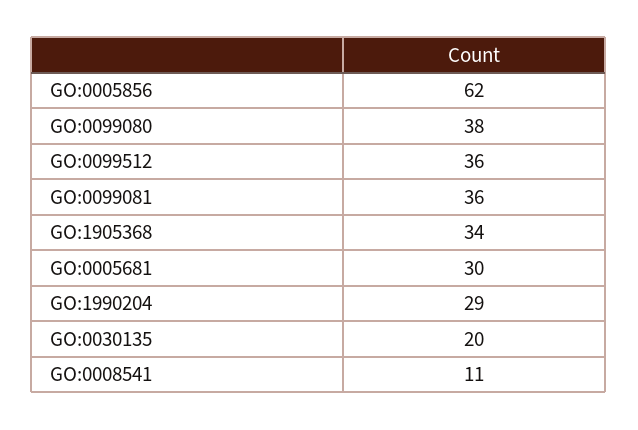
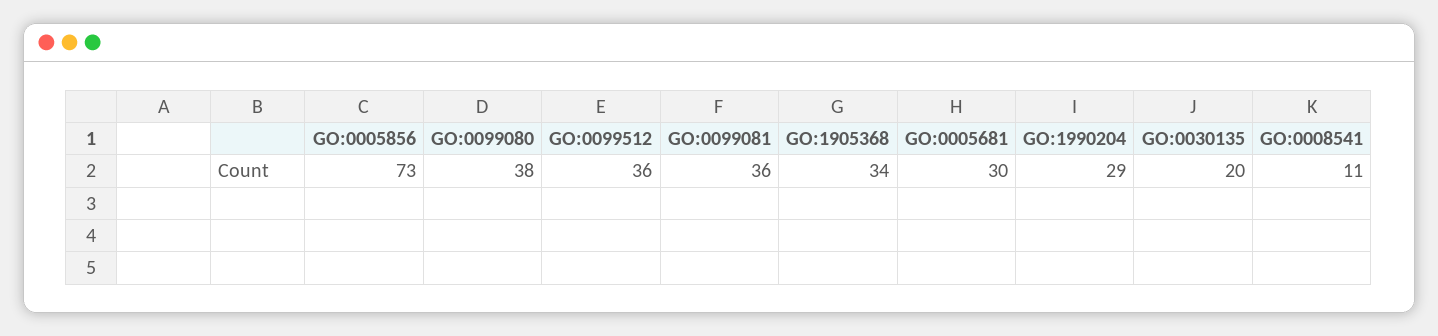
GO:0005856: 62 -> 73

